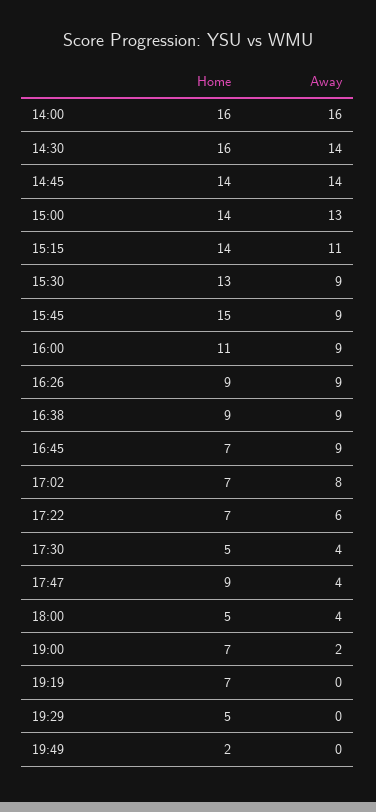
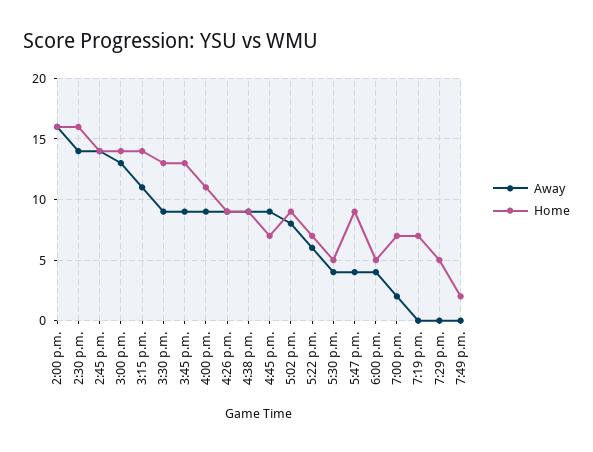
Home, 15:45: 15 -> 13
Home, 17:02: 7 -> 9

